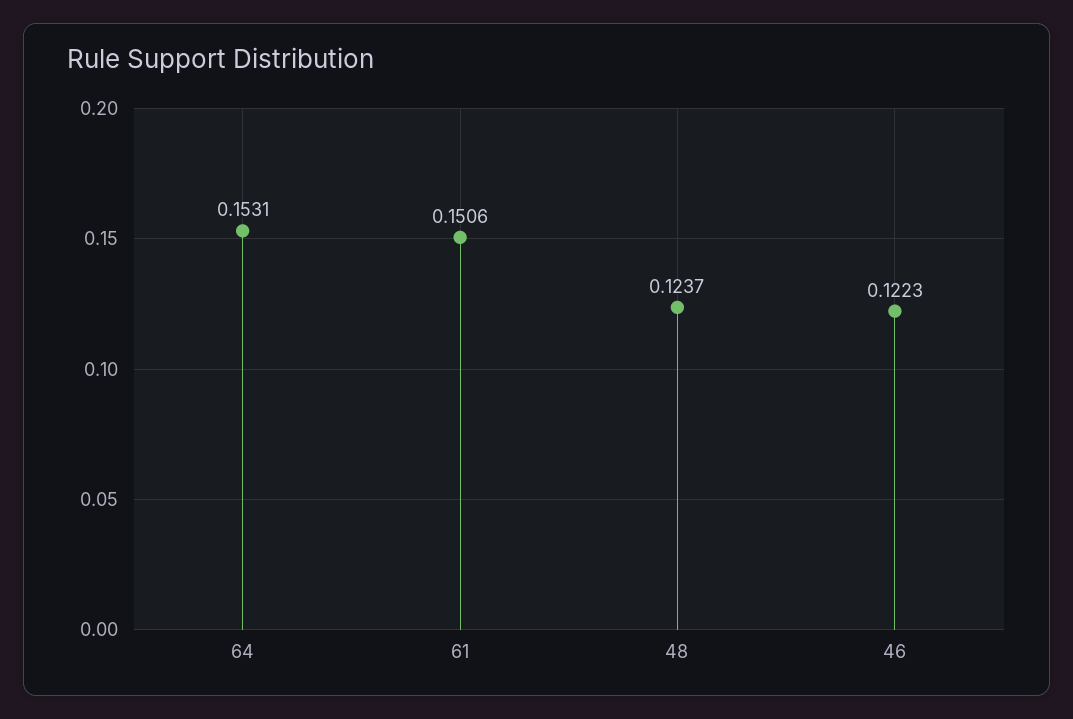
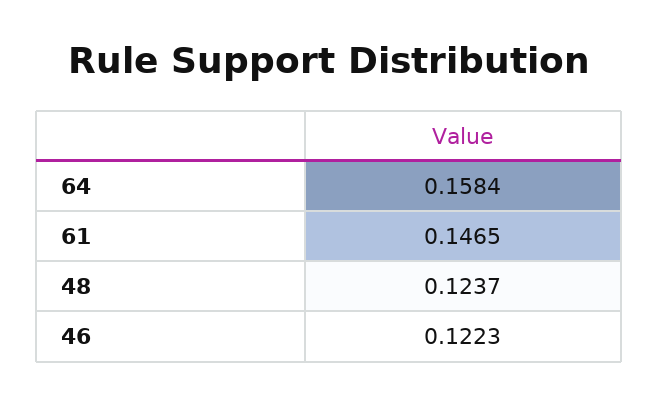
64: 0.1531 -> 0.1584
61: 0.1506 -> 0.1465

